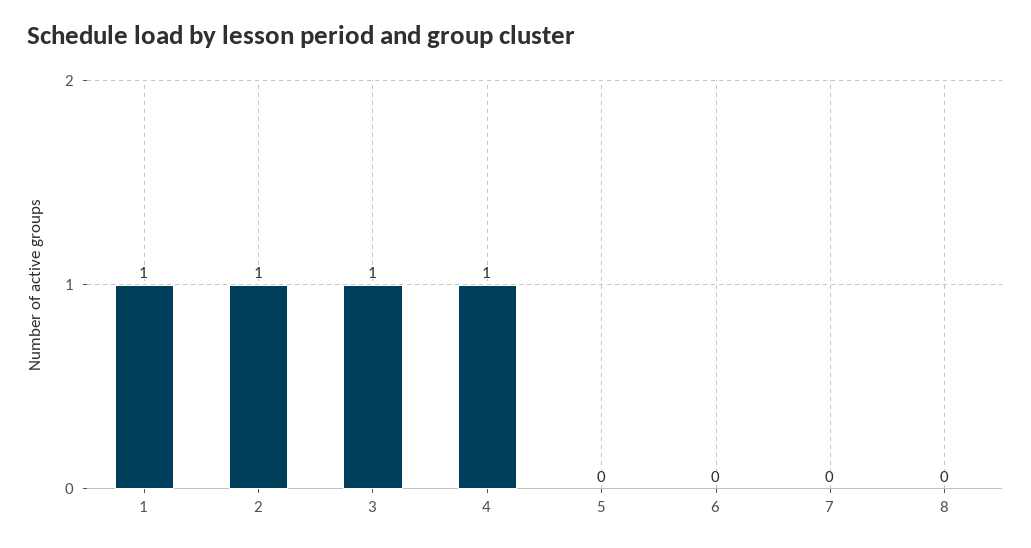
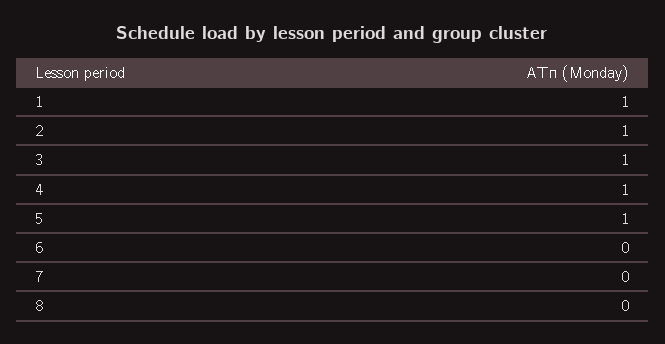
5: 0 -> 1

